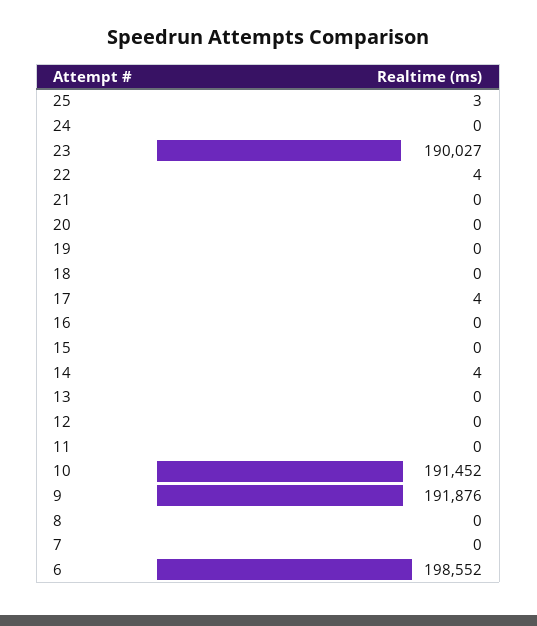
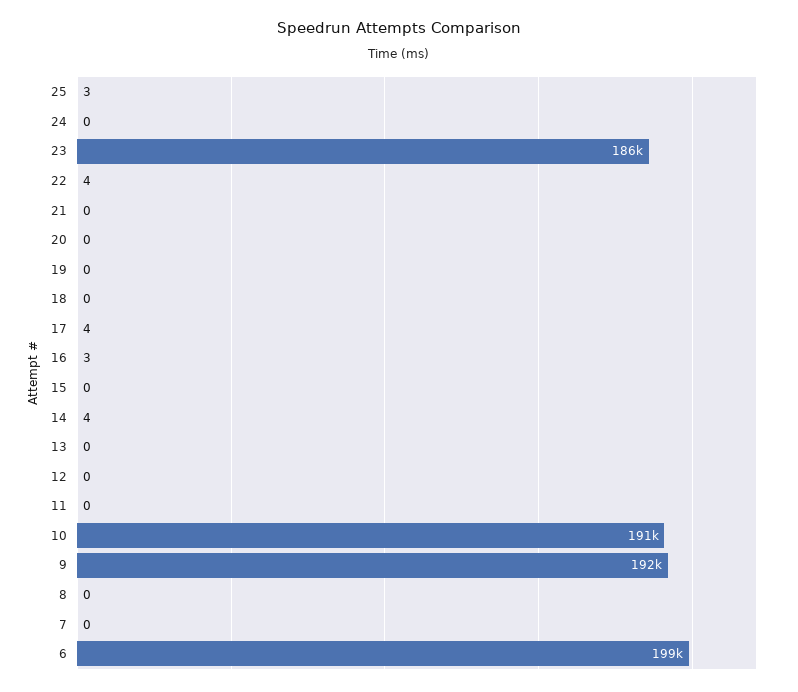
23: 190027 -> 186000
16: 0 -> 3

